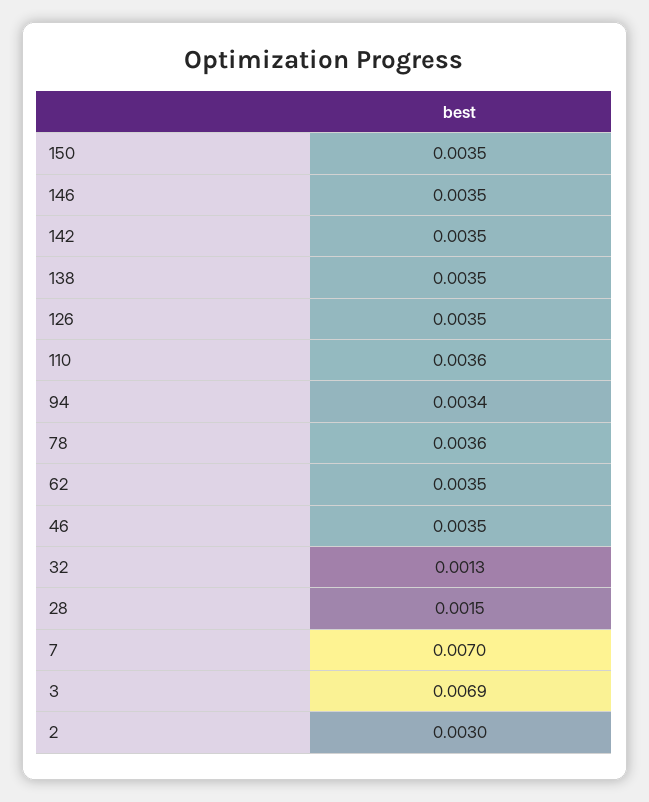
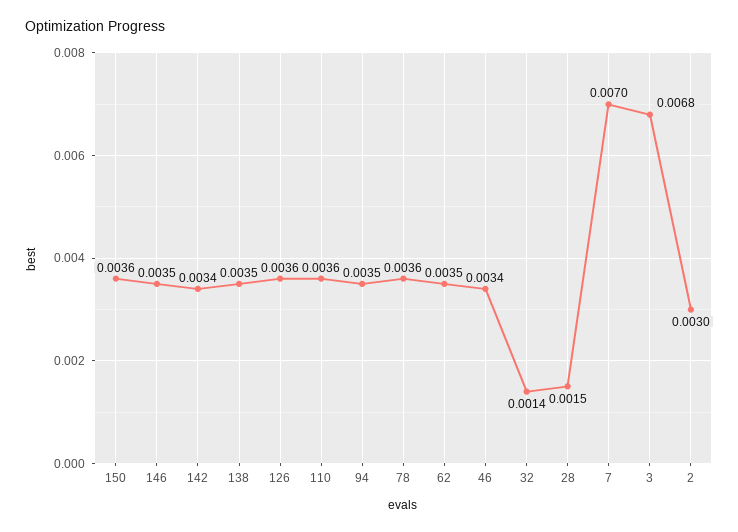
150: 0.0035 -> 0.0036
142: 0.0035 -> 0.0034
126: 0.0035 -> 0.0036
94: 0.0034 -> 0.0035
46: 0.0035 -> 0.0034
32: 0.0013 -> 0.0014
3: 0.0069 -> 0.0068

